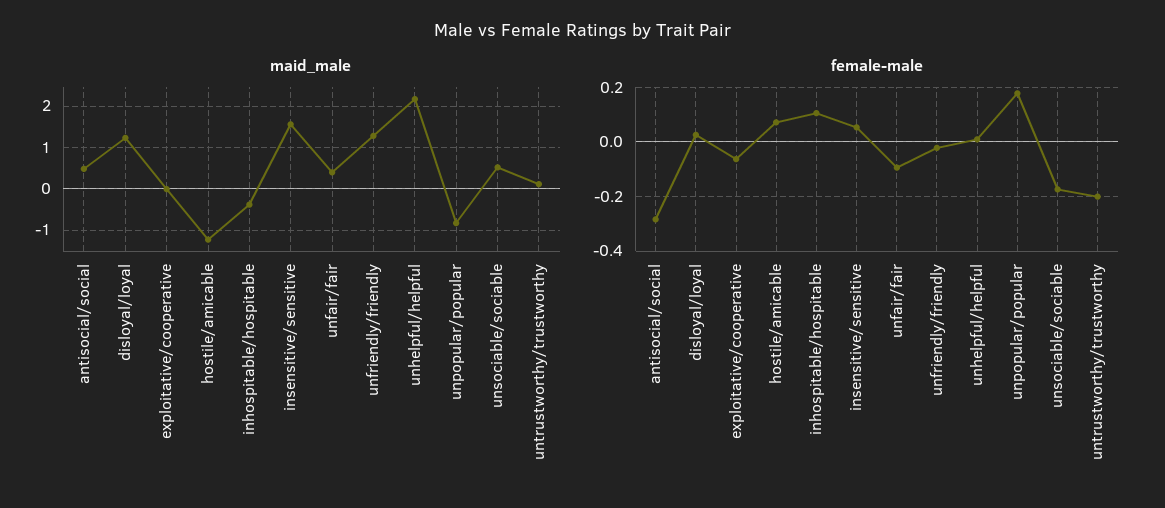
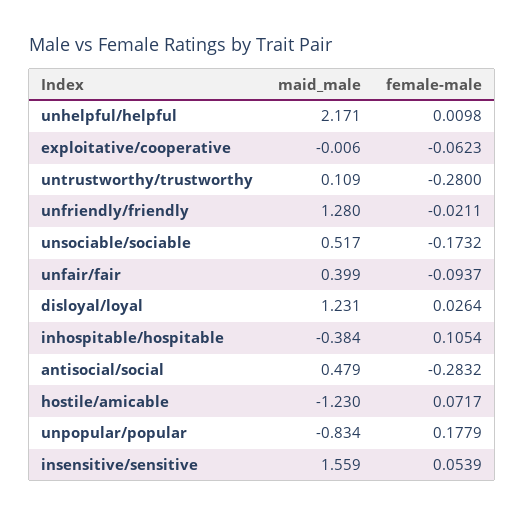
female-male, untrustworthy/trustworthy: -0.2 -> -0.28

